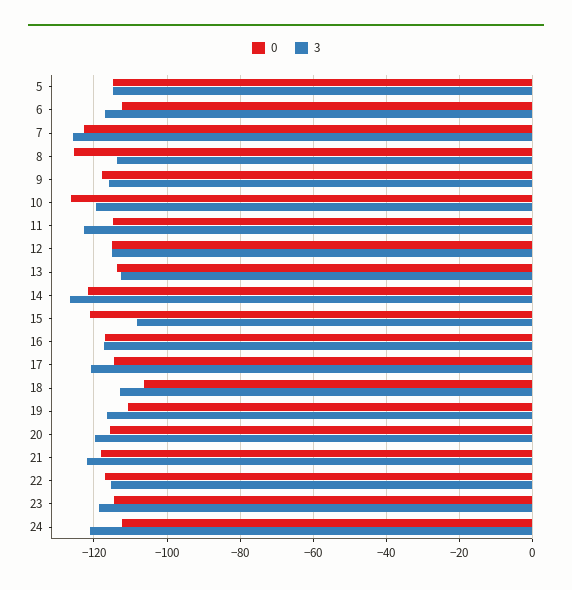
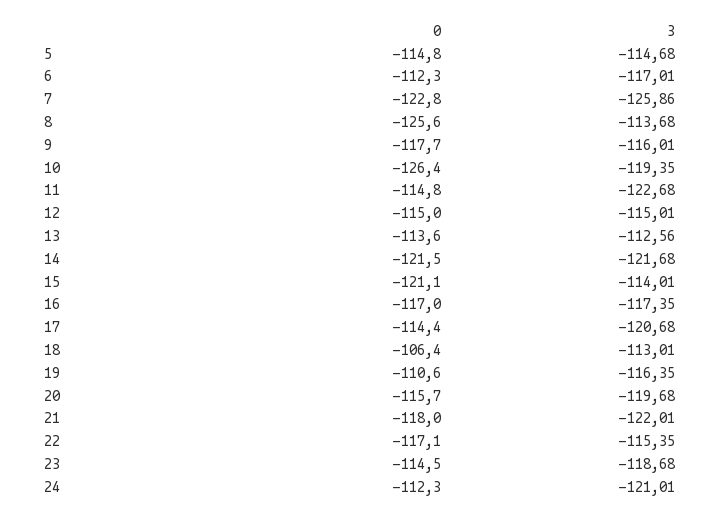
3, 14: -126 -> -121.68
3, 15: -108 -> -114.01

